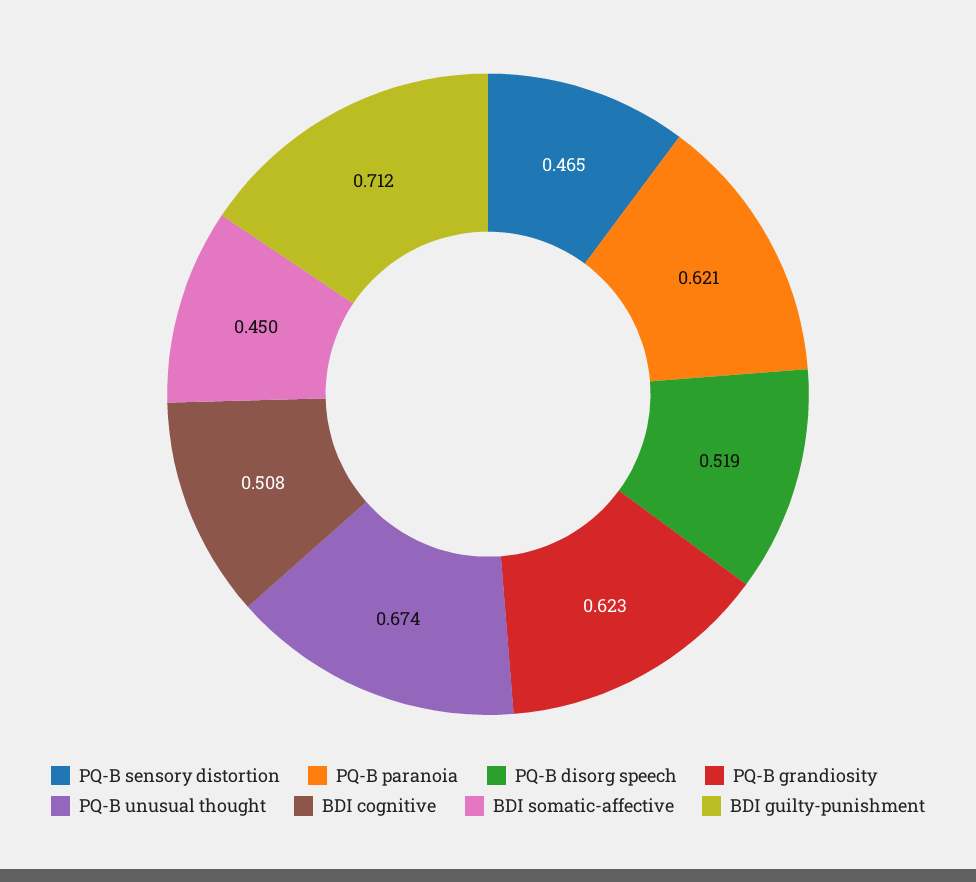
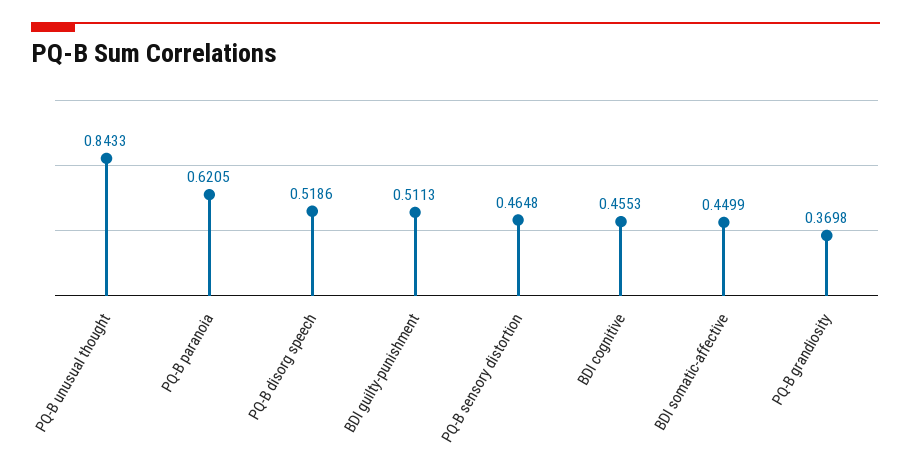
PQ-B grandiosity: 0.623 -> 0.3698
PQ-B unusual thought: 0.674 -> 0.8433
BDI cognitive: 0.508 -> 0.4553
BDI guilty-punishment: 0.712 -> 0.5113

